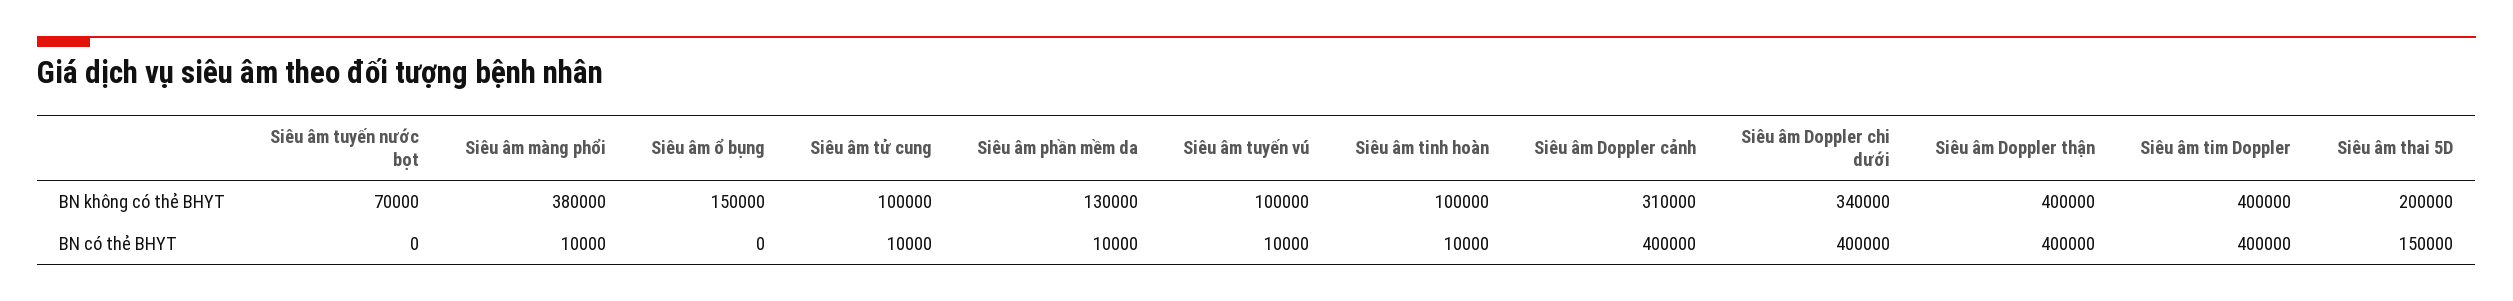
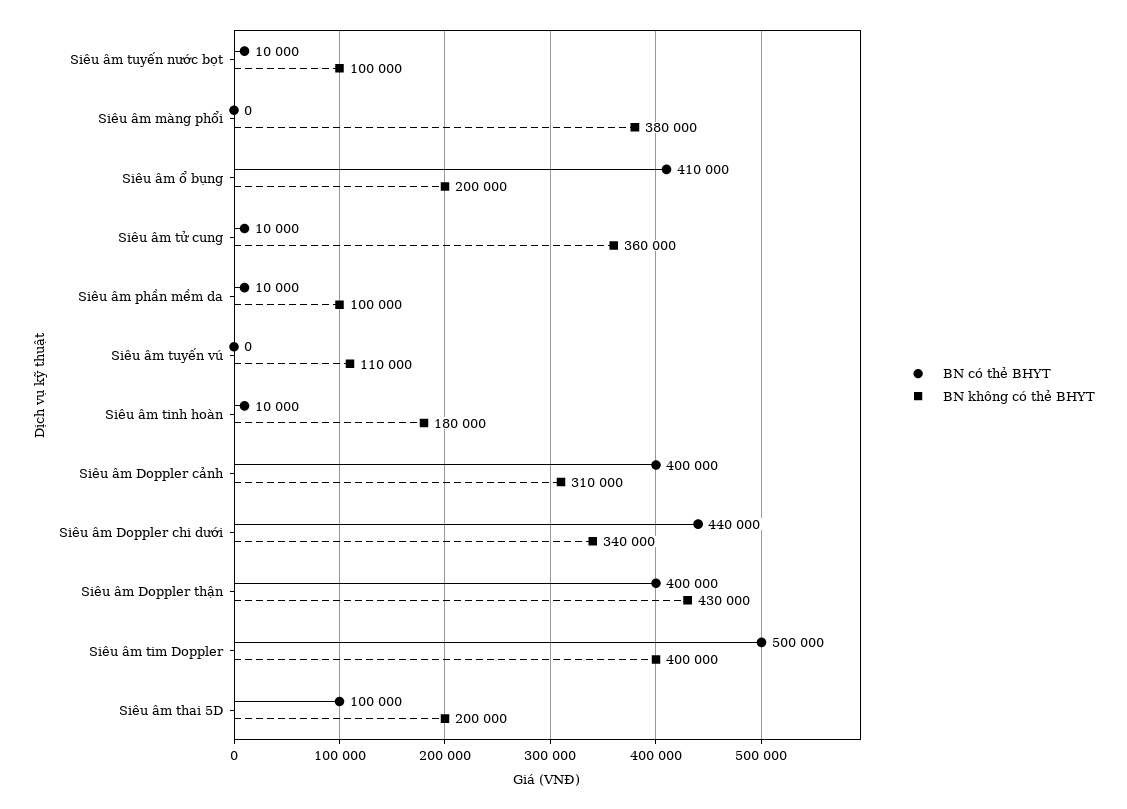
BN không có thẻ BHYT, Siêu âm tuyến nước bọt: 70000 -> 100000
BN không có thẻ BHYT, Siêu âm ổ bụng: 150000 -> 200000
BN không có thẻ BHYT, Siêu âm tử cung: 100000 -> 360000
BN không có thẻ BHYT, Siêu âm phần mềm da: 130000 -> 100000
BN không có thẻ BHYT, Siêu âm tuyến vú: 100000 -> 110000
BN không có thẻ BHYT, Siêu âm tinh hoàn: 100000 -> 180000
BN không có thẻ BHYT, Siêu âm Doppler thận: 400000 -> 430000
BN có thẻ BHYT, Siêu âm tuyến nước bọt: 0 -> 10000
BN có thẻ BHYT, Siêu âm màng phổi: 10000 -> 0
BN có thẻ BHYT, Siêu âm ổ bụng: 0 -> 410000
BN có thẻ BHYT, Siêu âm tuyến vú: 10000 -> 0
BN có thẻ BHYT, Siêu âm Doppler chi dưới: 400000 -> 440000
BN có thẻ BHYT, Siêu âm tim Doppler: 400000 -> 500000
BN có thẻ BHYT, Siêu âm thai 5D: 150000 -> 100000

